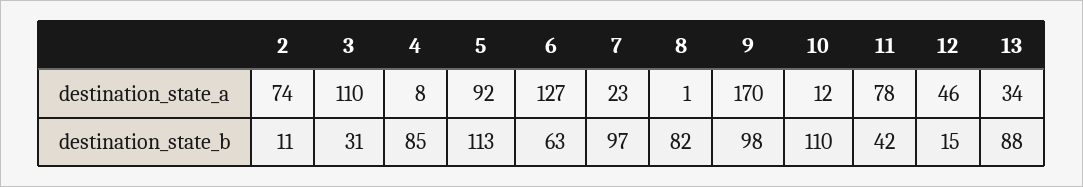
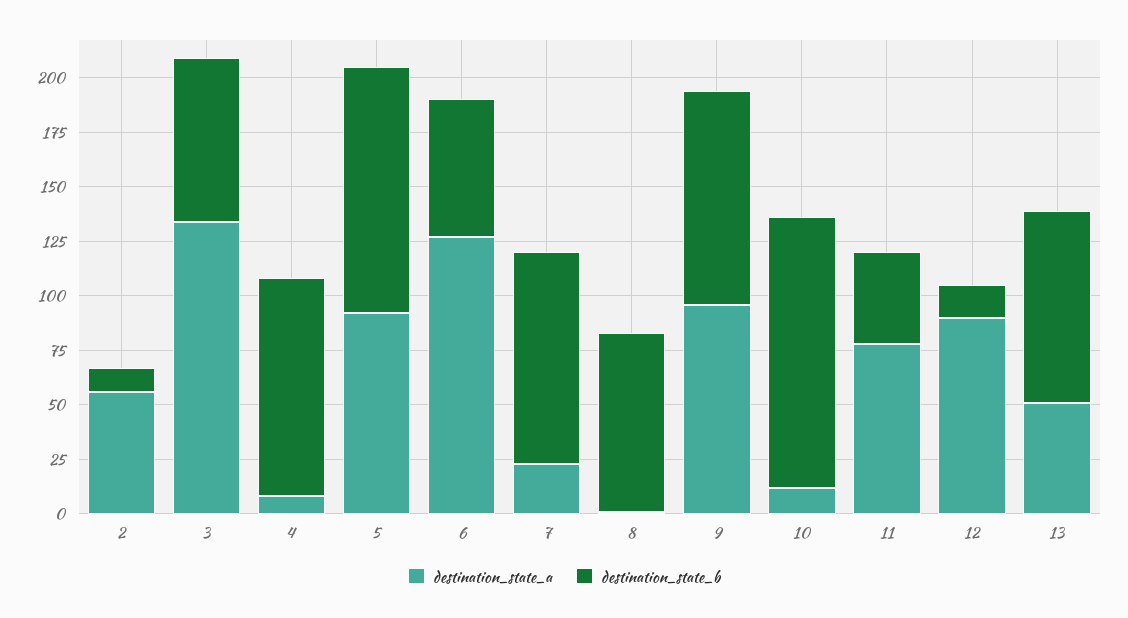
destination_state_a, 2: 74 -> 55
destination_state_a, 3: 110 -> 135
destination_state_a, 9: 170 -> 95
destination_state_a, 12: 46 -> 90
destination_state_a, 13: 34 -> 50
destination_state_b, 3: 31 -> 75
destination_state_b, 4: 85 -> 100
destination_state_b, 10: 110 -> 125

